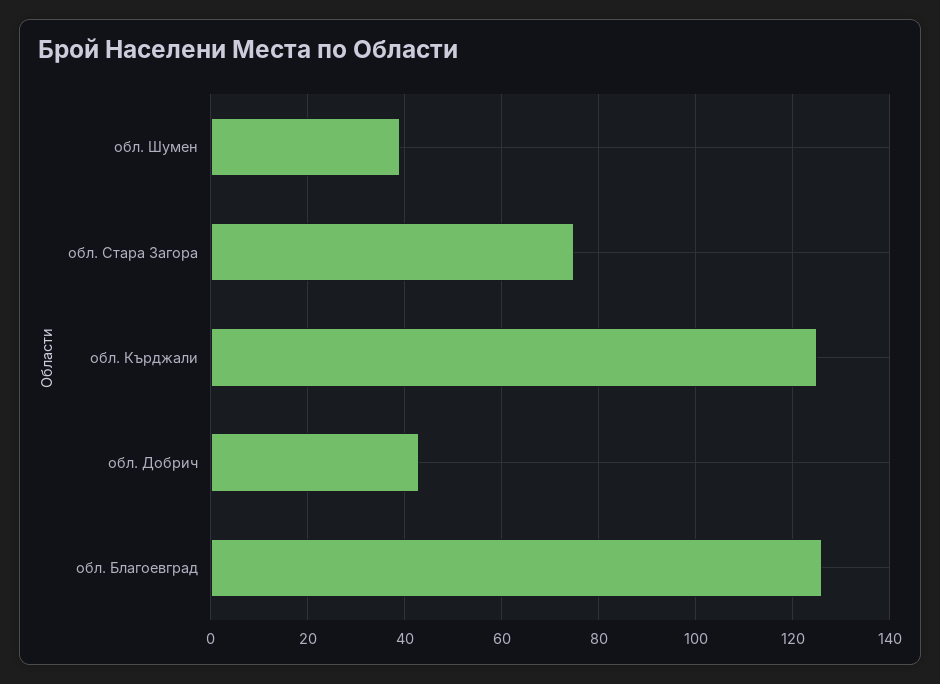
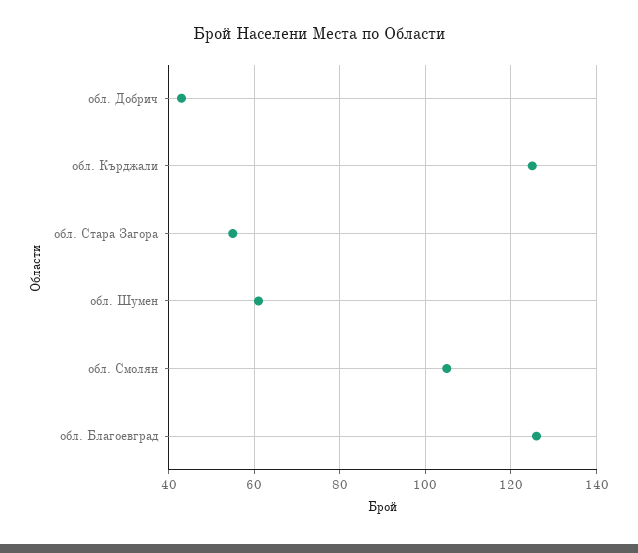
обл. Шумен: 40 -> 60
обл. Стара Загора: 75 -> 55
обл. Смолян: none -> 105

